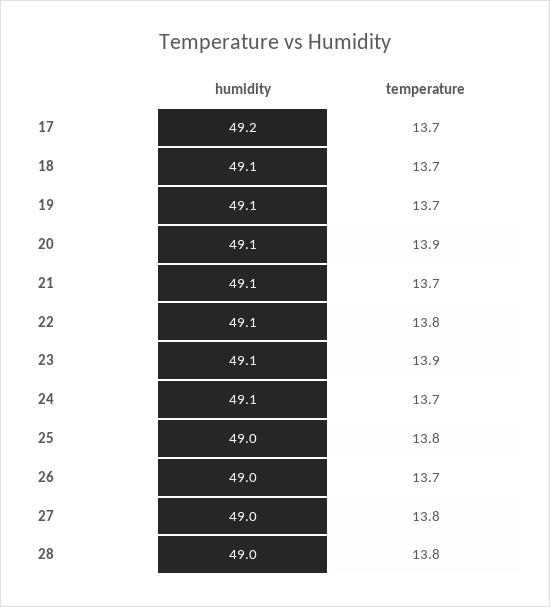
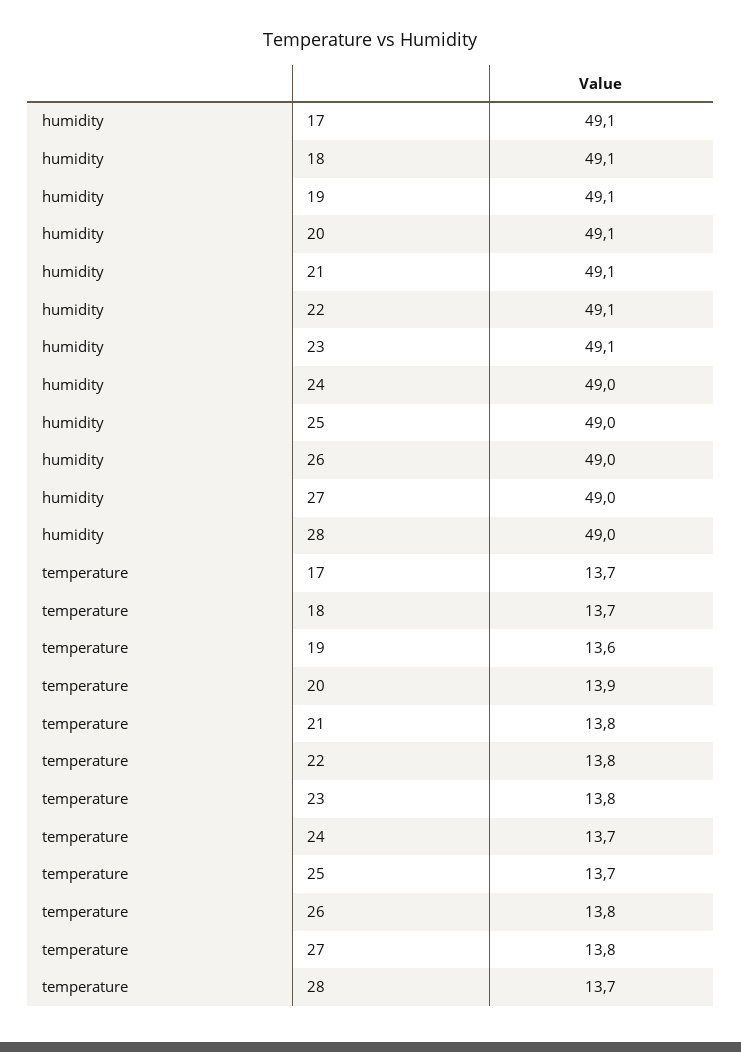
humidity, 17: 49.2 -> 49.1
temperature, 19: 13.7 -> 13.6
temperature, 21: 13.7 -> 13.8
temperature, 23: 13.9 -> 13.8
humidity, 24: 49.1 -> 49
temperature, 25: 13.8 -> 13.7
temperature, 26: 13.7 -> 13.8
temperature, 28: 13.8 -> 13.7

